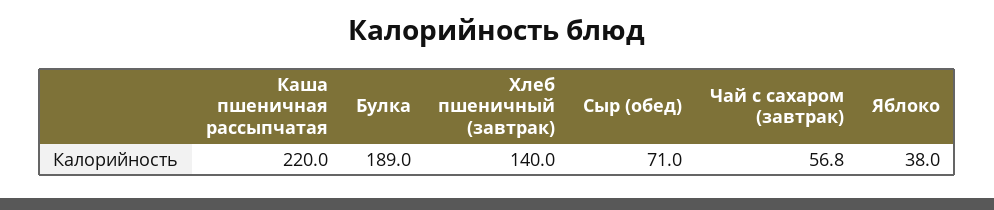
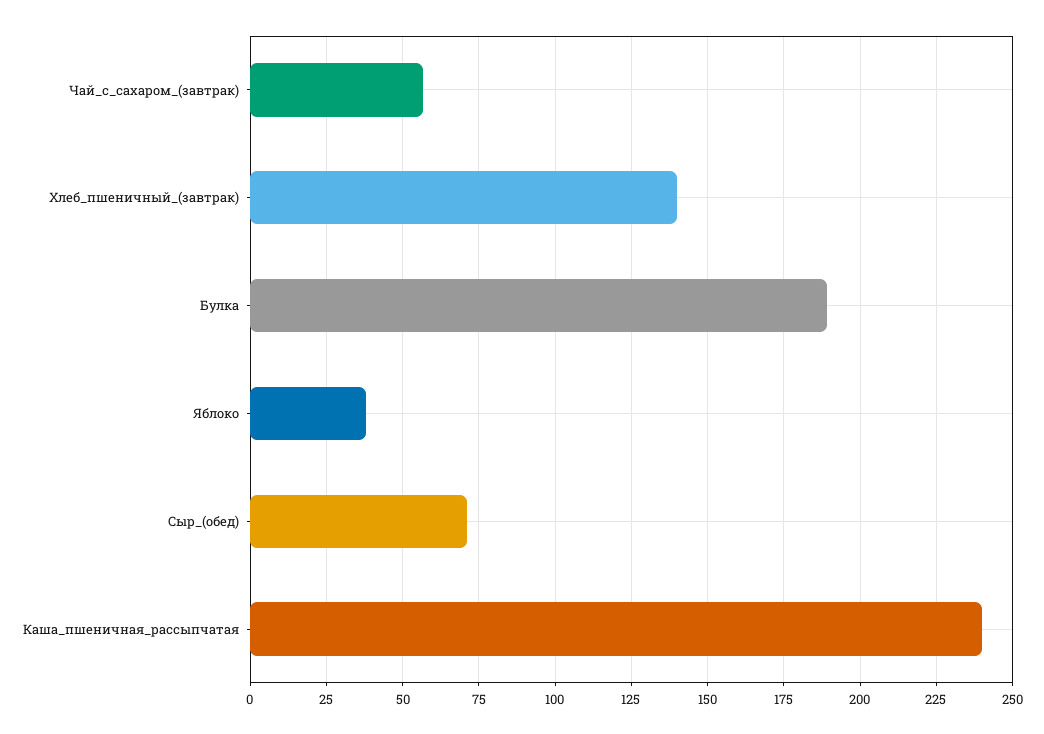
Каша пшеничная рассыпчатая: 220 -> 240

